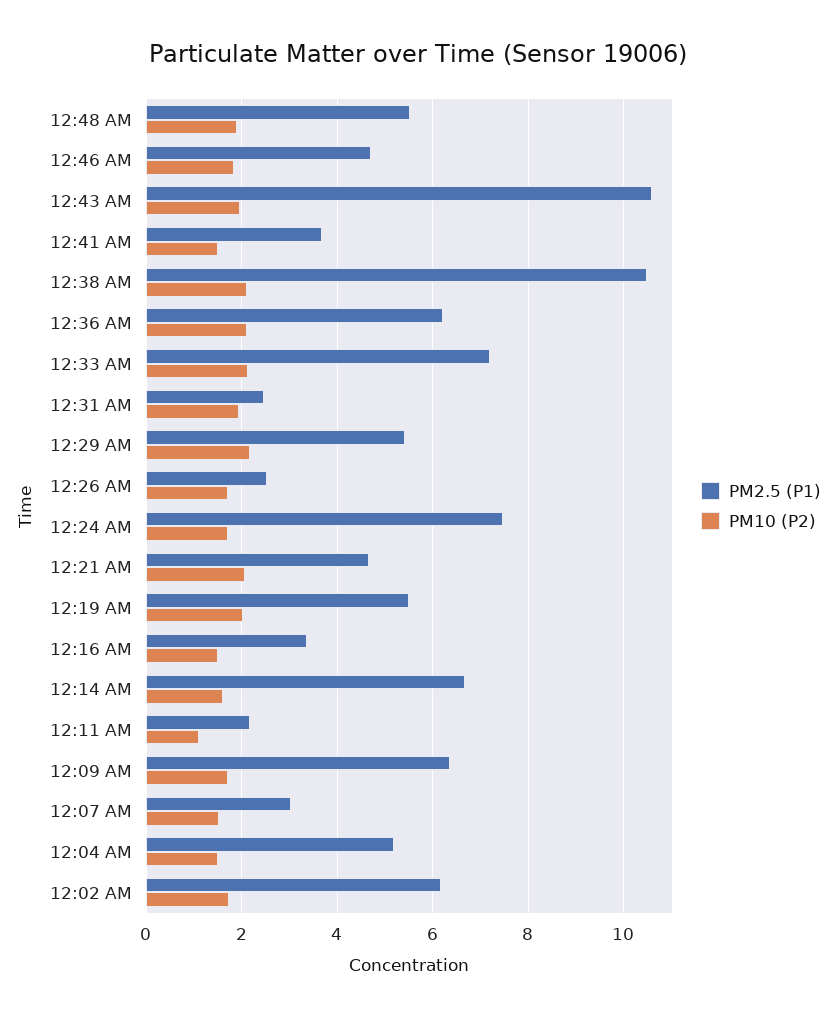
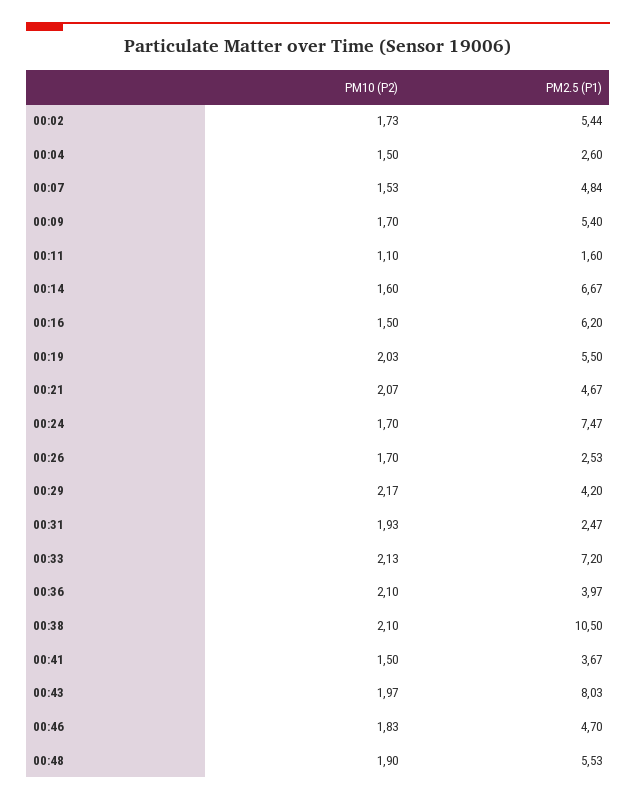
PM2.5 (P1), 12:43 AM: 10.6 -> 8.03
PM2.5 (P1), 12:36 AM: 6.2 -> 3.97
PM2.5 (P1), 12:29 AM: 5.4 -> 4.2
PM2.5 (P1), 12:16 AM: 3.4 -> 6.2
PM2.5 (P1), 12:11 AM: 2.2 -> 1.6
PM2.5 (P1), 12:09 AM: 6.4 -> 5.4
PM2.5 (P1), 12:07 AM: 3 -> 4.84
PM2.5 (P1), 12:04 AM: 5.2 -> 2.6
PM2.5 (P1), 12:02 AM: 6.2 -> 5.44

